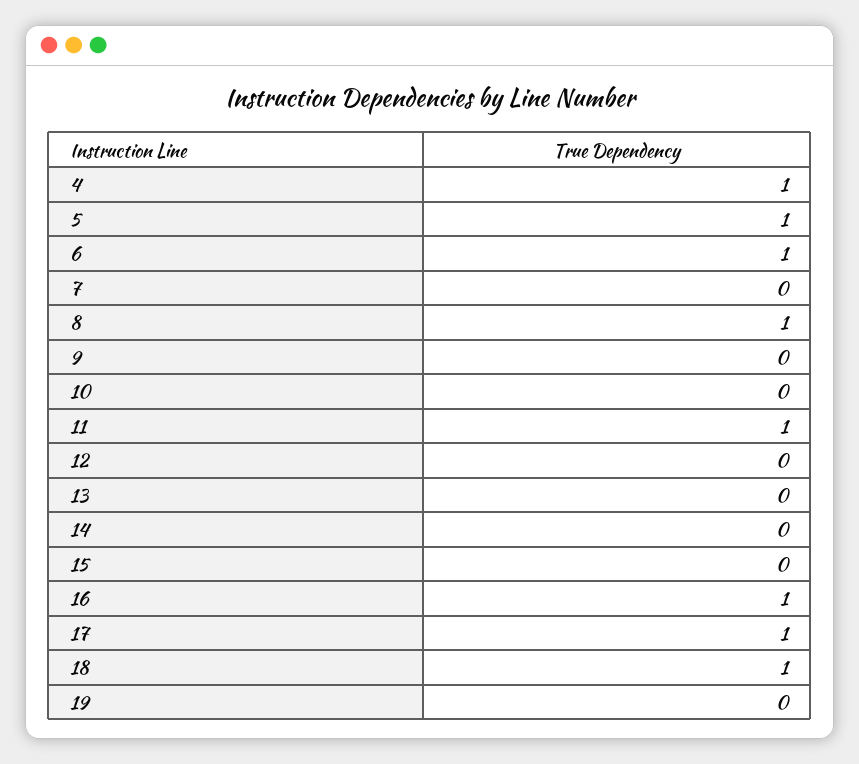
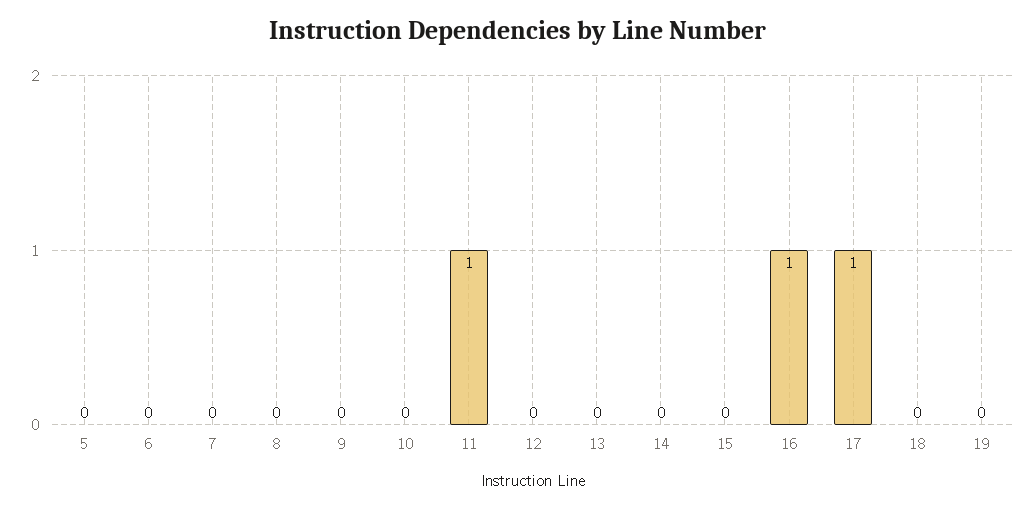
4: 1 -> none
5: 1 -> 0
6: 1 -> 0
8: 1 -> 0
18: 1 -> 0

